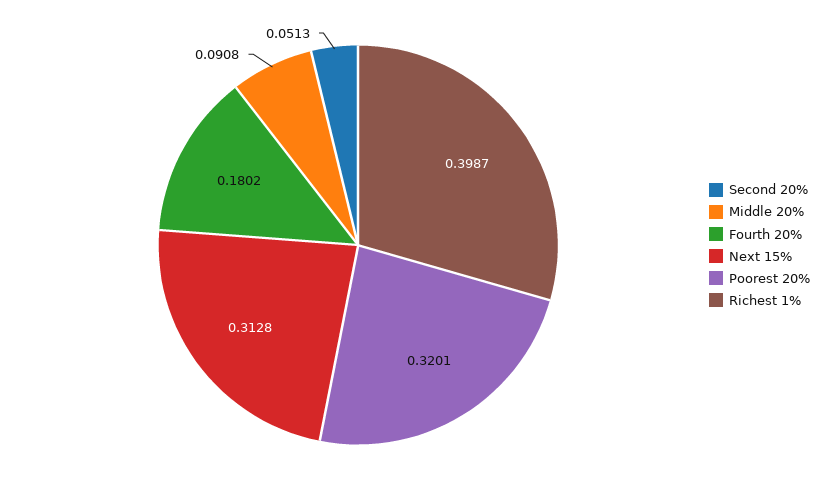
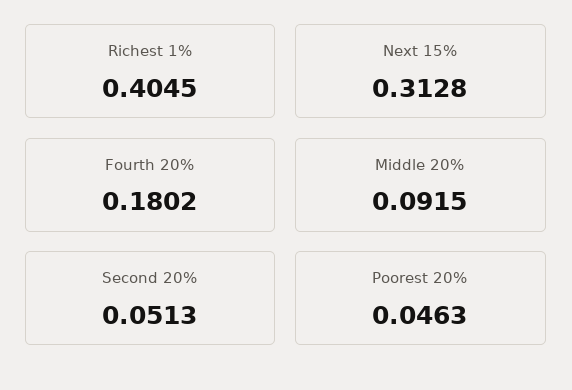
Middle 20%: 0.0908 -> 0.0915
Poorest 20%: 0.3201 -> 0.0463
Richest 1%: 0.3987 -> 0.4045

